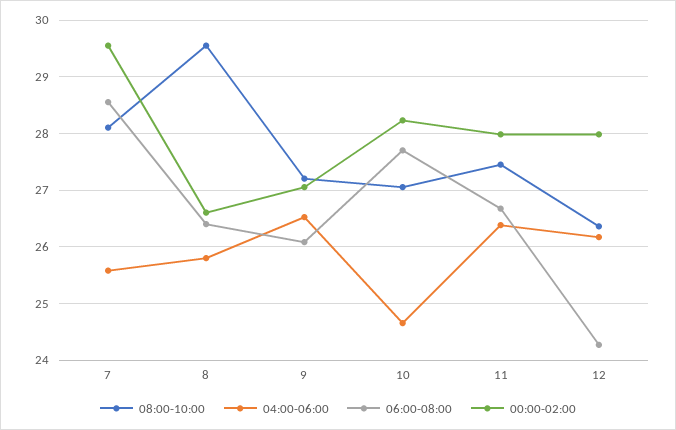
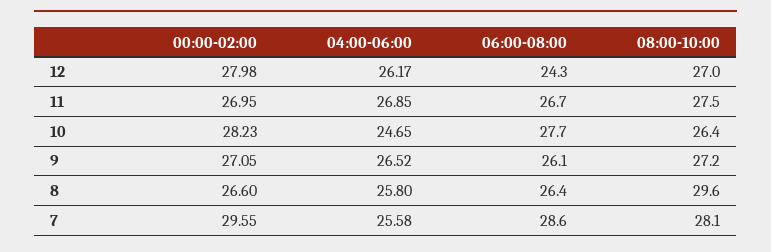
08:00-10:00, 10: 27 -> 26.4
04:00-06:00, 11: 26.4 -> 26.85
00:00-02:00, 11: 28 -> 26.95
08:00-10:00, 12: 26.4 -> 27

